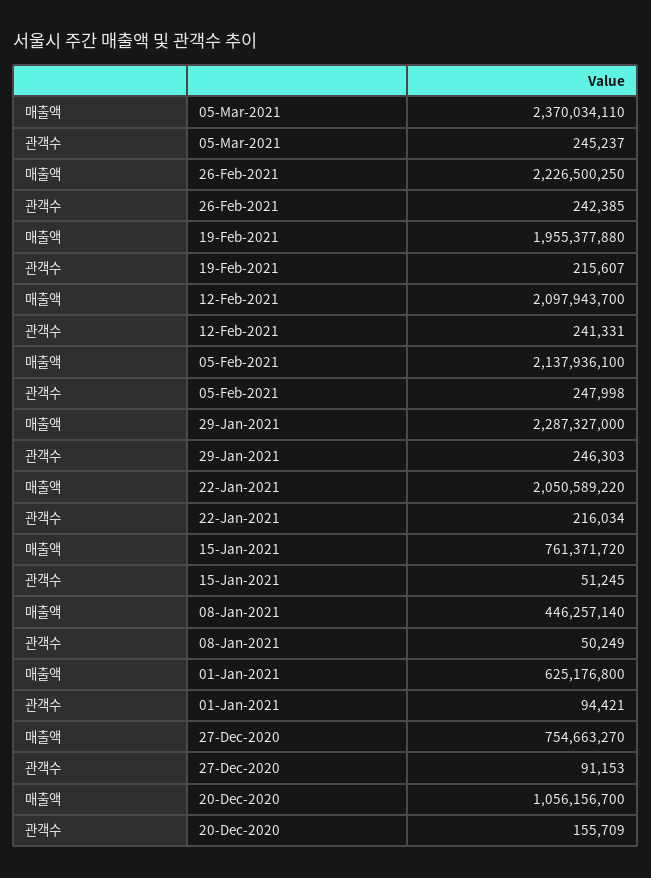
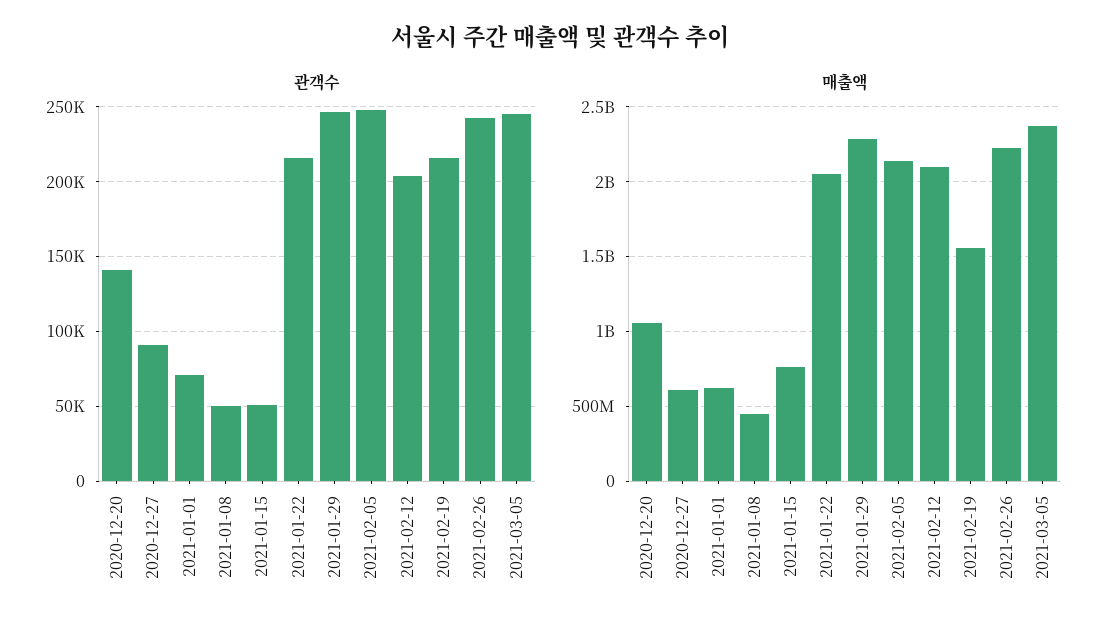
매출액, 19-Feb-2021: 1955377880 -> 1550000000
관객수, 12-Feb-2021: 241331 -> 205000
관객수, 01-Jan-2021: 94421 -> 70000
매출액, 27-Dec-2020: 754663270 -> 600000000
관객수, 20-Dec-2020: 155709 -> 140000

